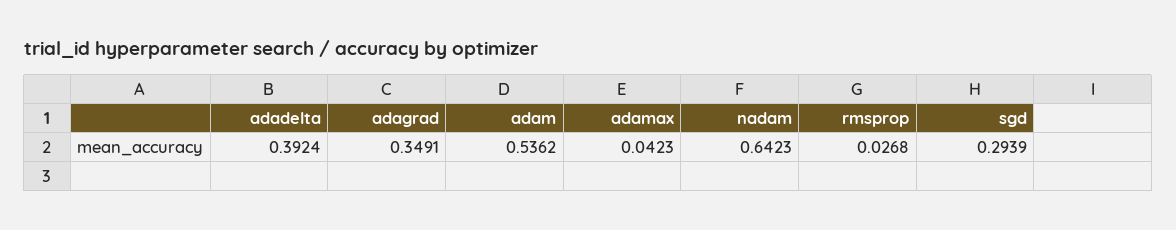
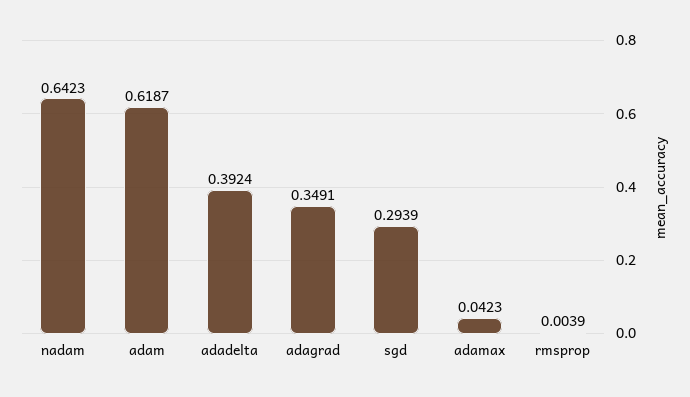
adam: 0.5362 -> 0.6187
rmsprop: 0.0268 -> 0.0039

